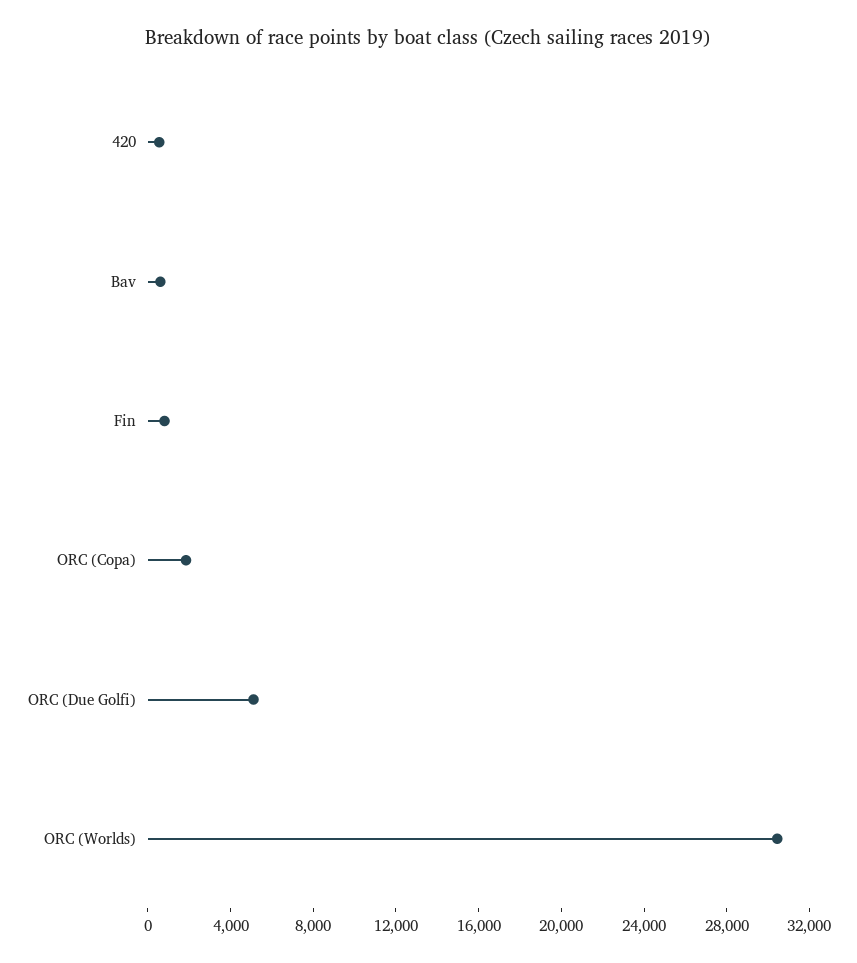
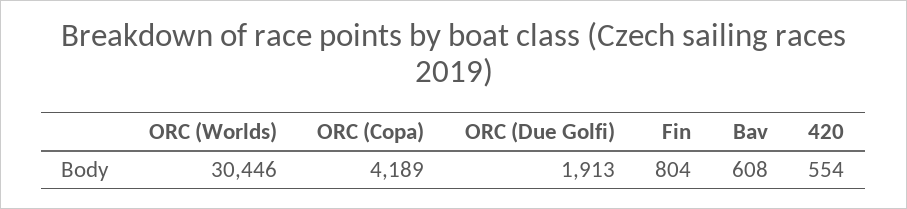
ORC (Copa): 2000 -> 4189
ORC (Due Golfi): 5000 -> 1913

